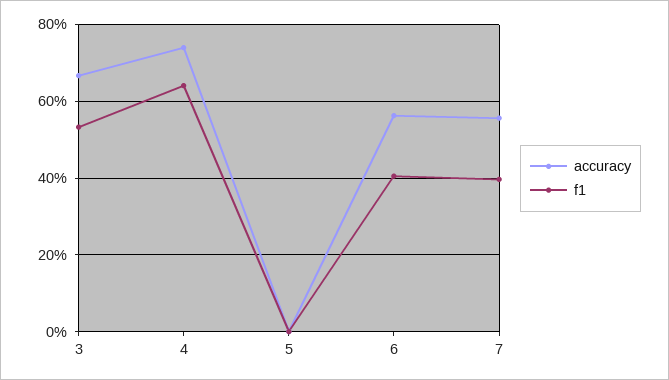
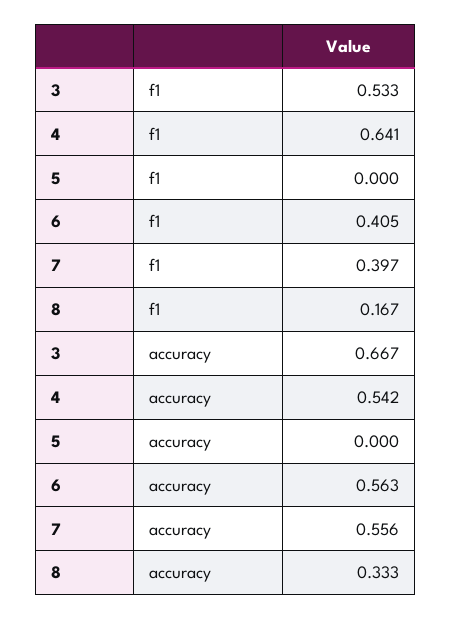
accuracy, 4: 0.74 -> 0.542
f1, 8: none -> 0.167
accuracy, 8: none -> 0.333

